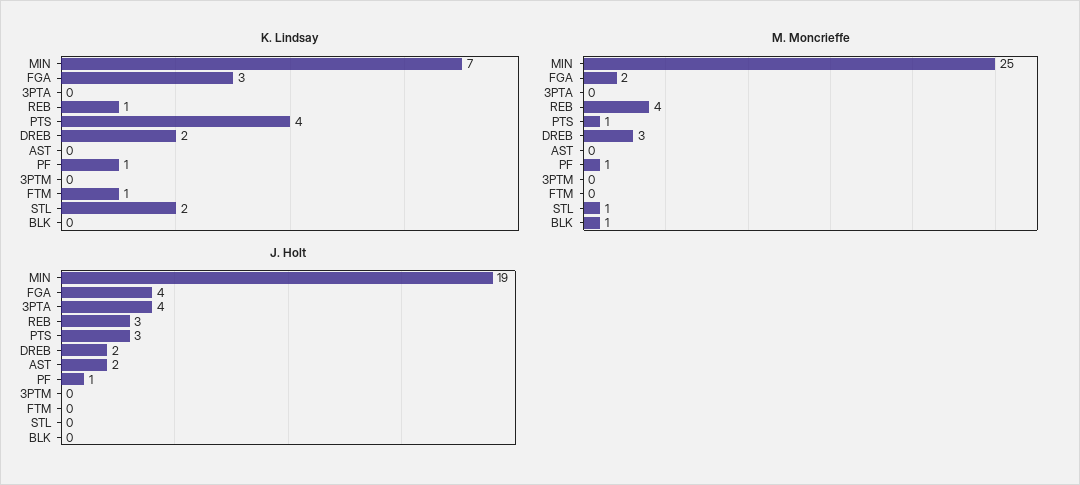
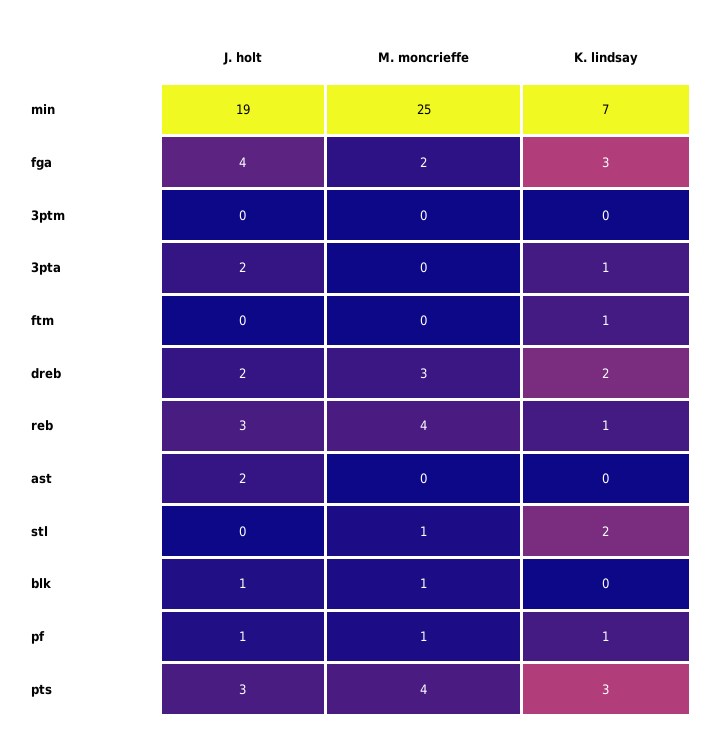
K. Lindsay, 3PTA: 0 -> 1
K. Lindsay, PTS: 4 -> 3
M. Moncrieffe, PTS: 1 -> 4
J. Holt, 3PTA: 4 -> 2
J. Holt, BLK: 0 -> 1

